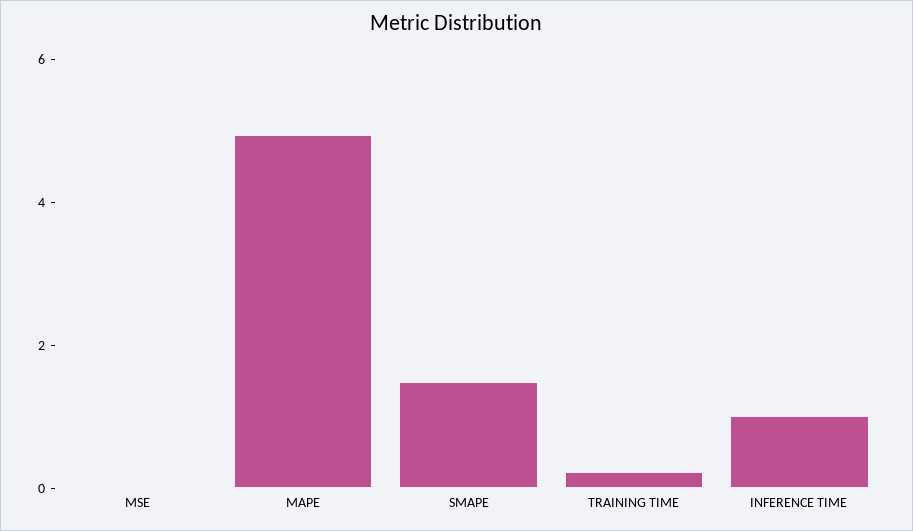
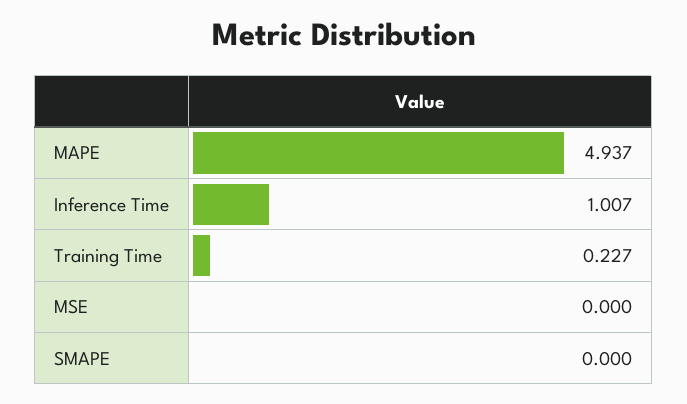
SMAPE: 1.5 -> 0

